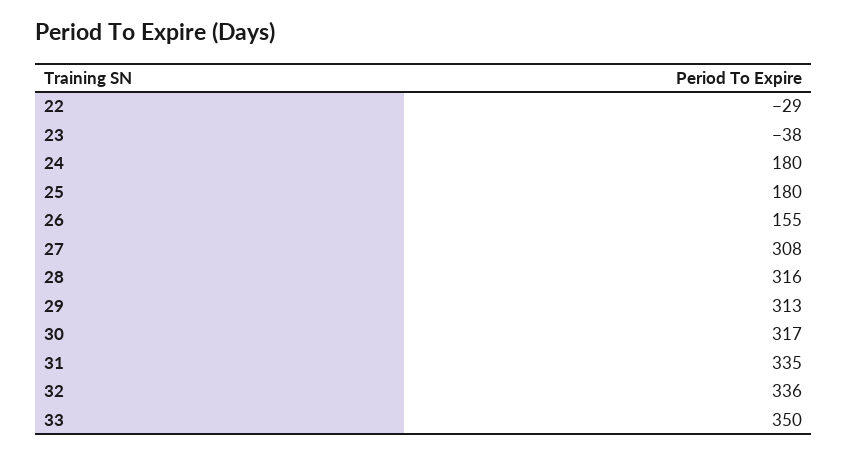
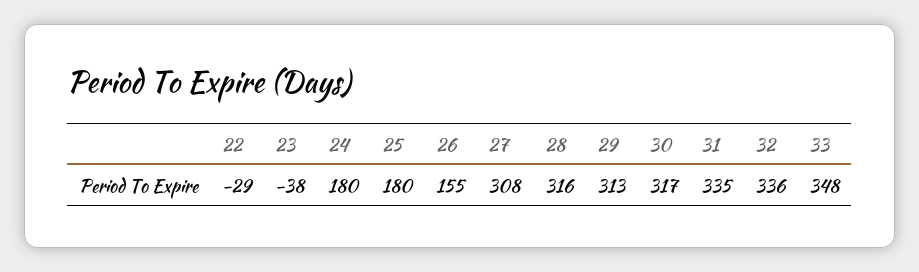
33: 350 -> 348

